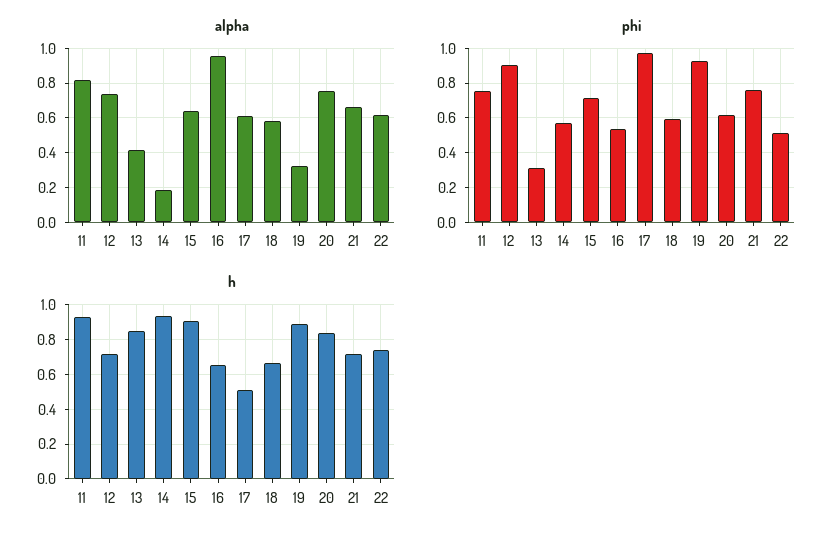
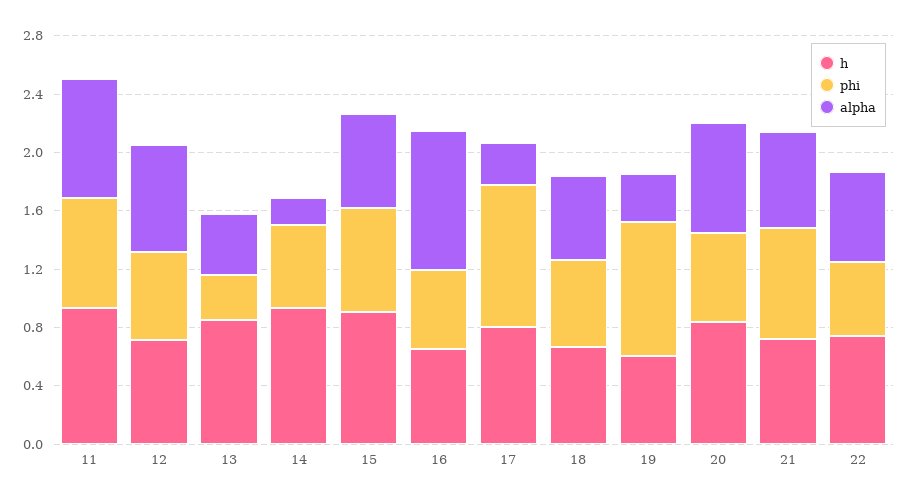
alpha, 17: 0.6 -> 0.3
phi, 12: 0.9 -> 0.6
h, 17: 0.5 -> 0.8
h, 19: 0.9 -> 0.6

